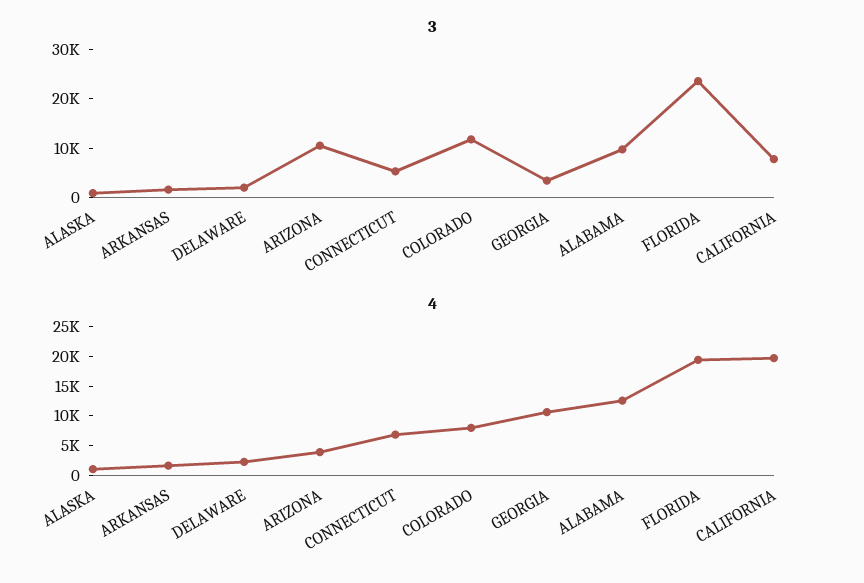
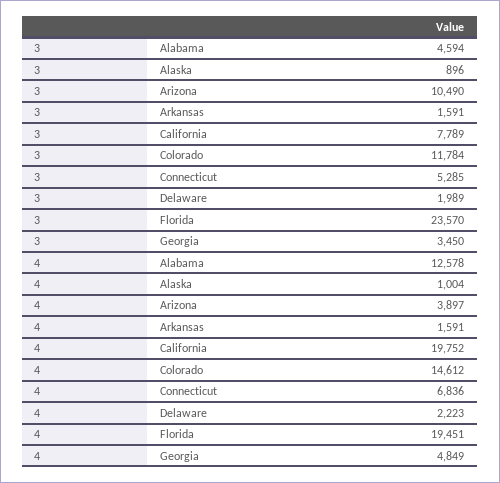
3, ALABAMA: 10000 -> 4594
4, COLORADO: 7500 -> 14612
4, GEORGIA: 10000 -> 4849

